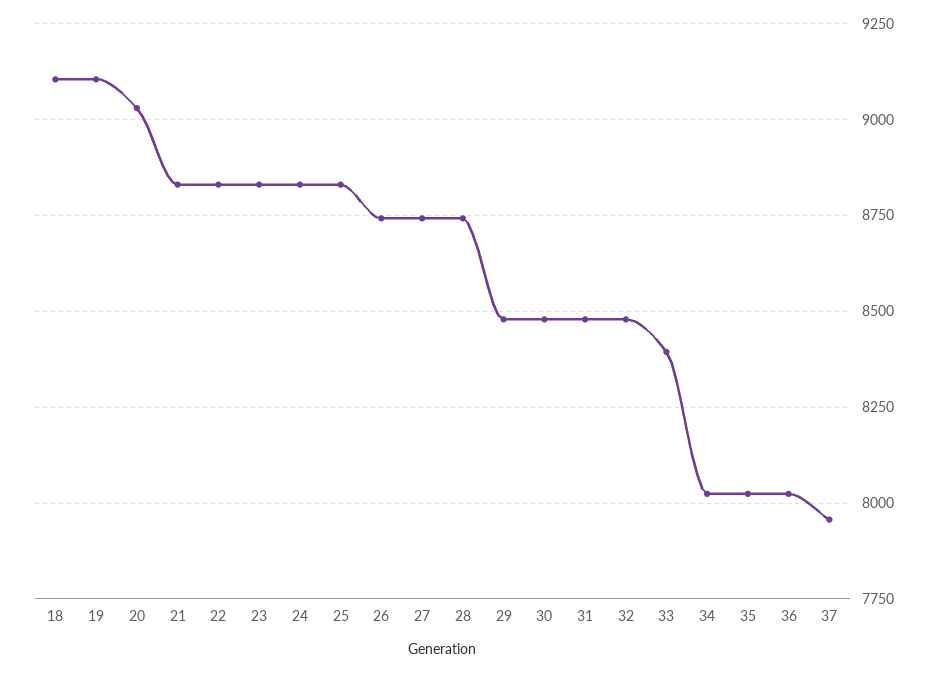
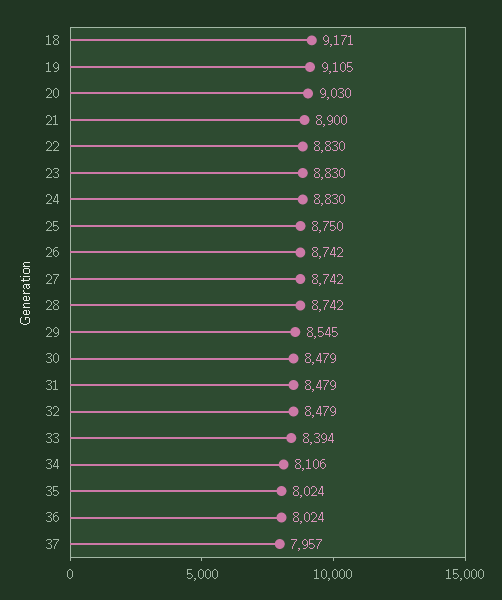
18: 9100 -> 9171
21: 8825 -> 8900
25: 8825 -> 8750
29: 8475 -> 8545
34: 8025 -> 8106

